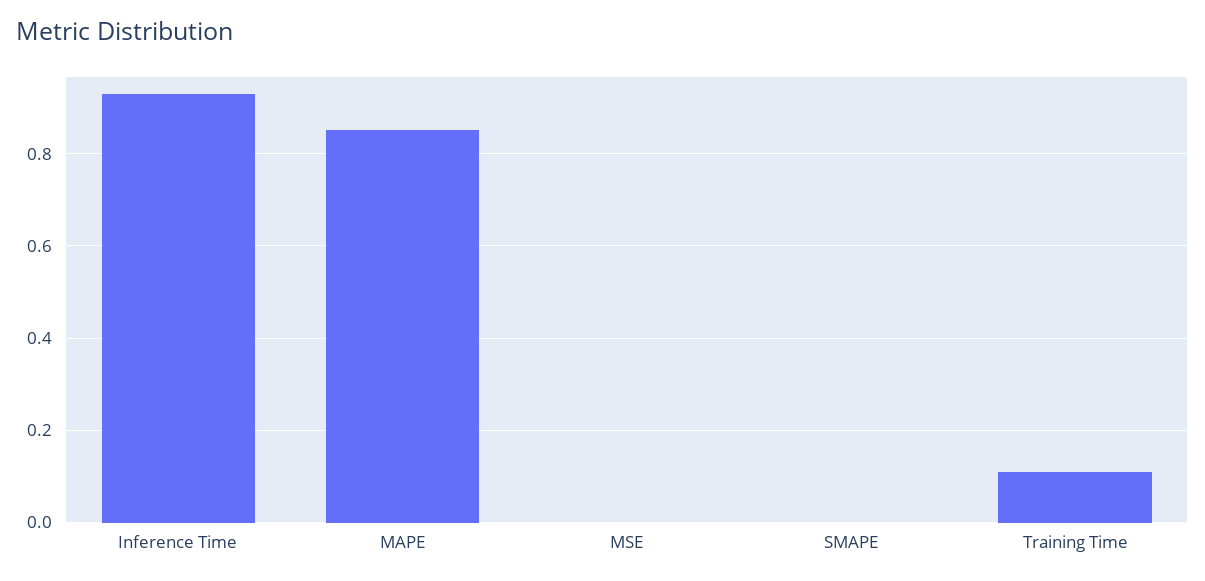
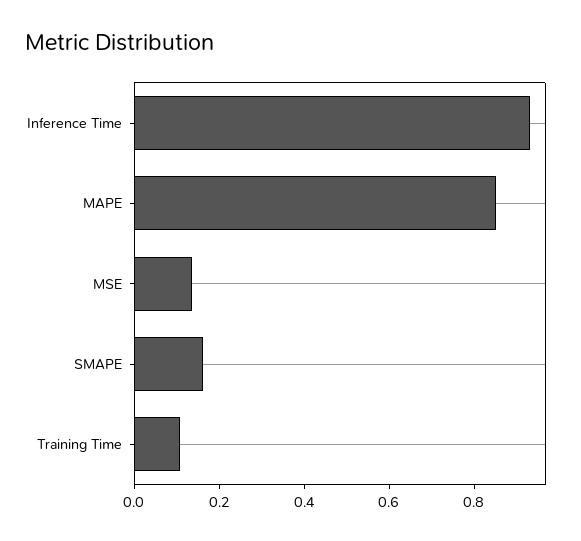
MSE: 0 -> 0.15
SMAPE: 0 -> 0.15

